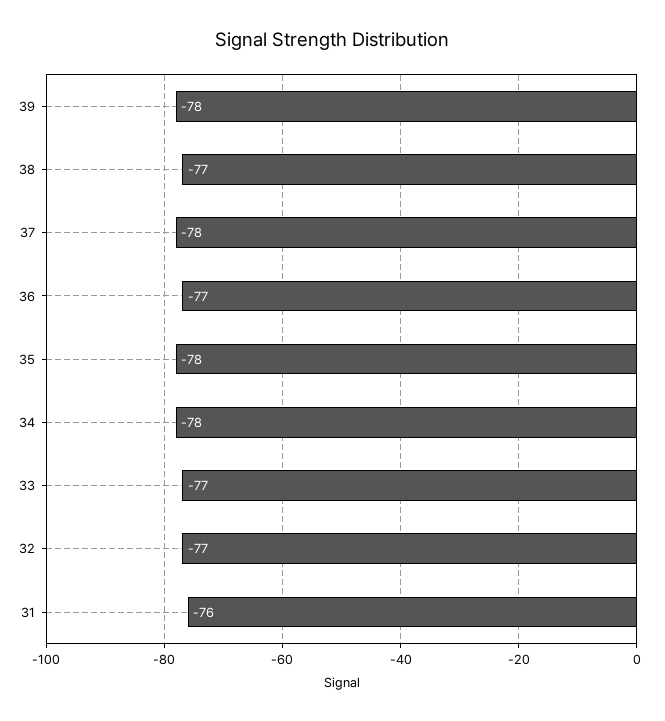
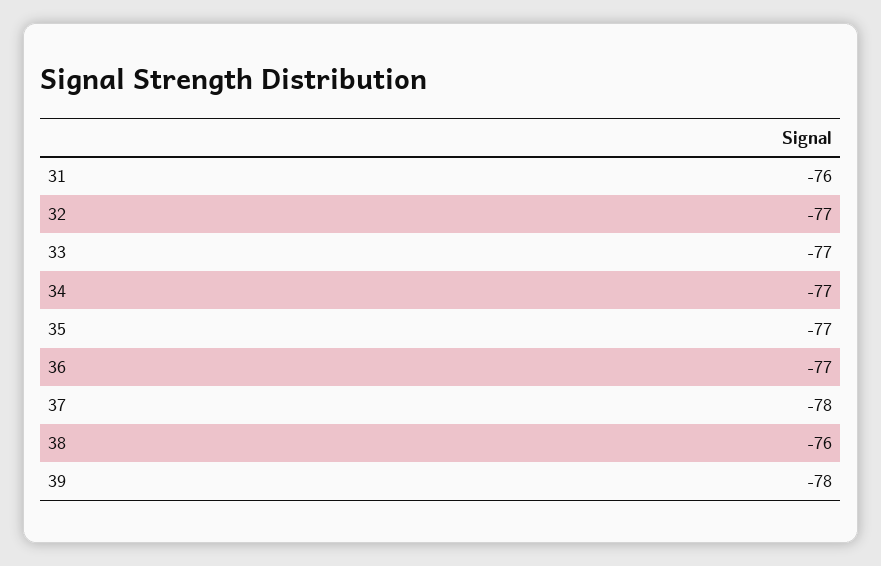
38: -77 -> -76
35: -78 -> -77
34: -78 -> -77

